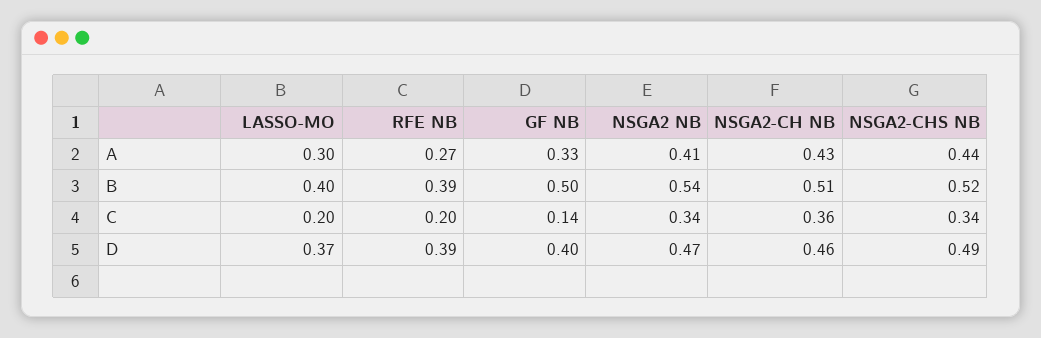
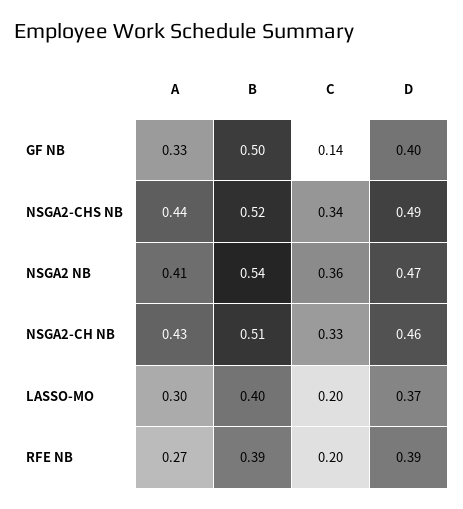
NSGA2 NB, C: 0.34 -> 0.36
NSGA2-CH NB, C: 0.36 -> 0.33

